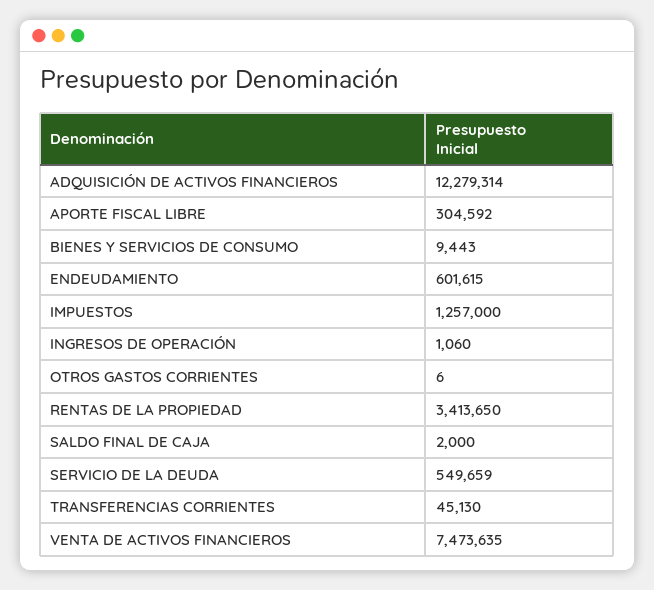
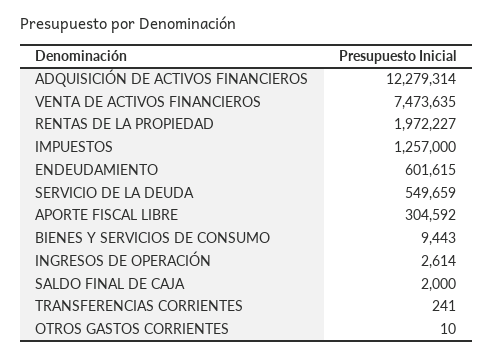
INGRESOS DE OPERACIÓN: 1060 -> 2614
OTROS GASTOS CORRIENTES: 6 -> 10
RENTAS DE LA PROPIEDAD: 3413650 -> 1972227
TRANSFERENCIAS CORRIENTES: 45130 -> 241

